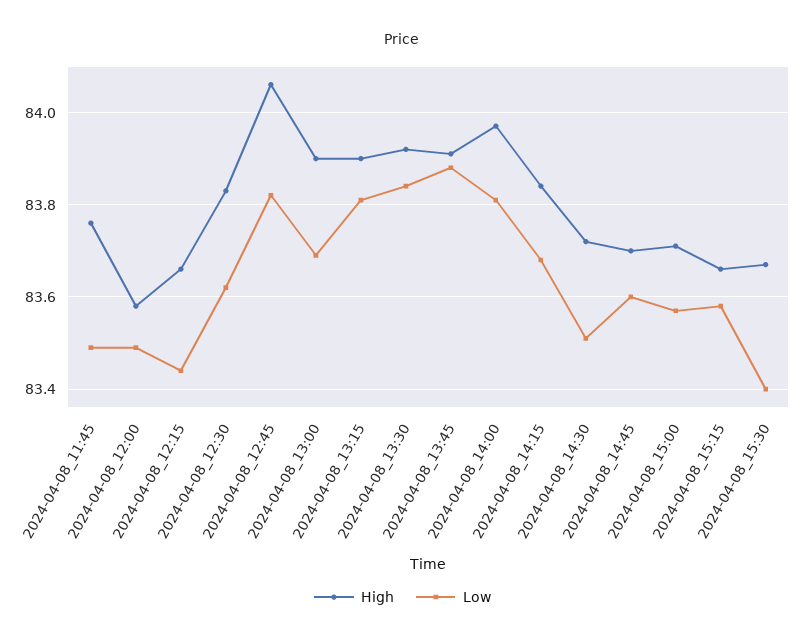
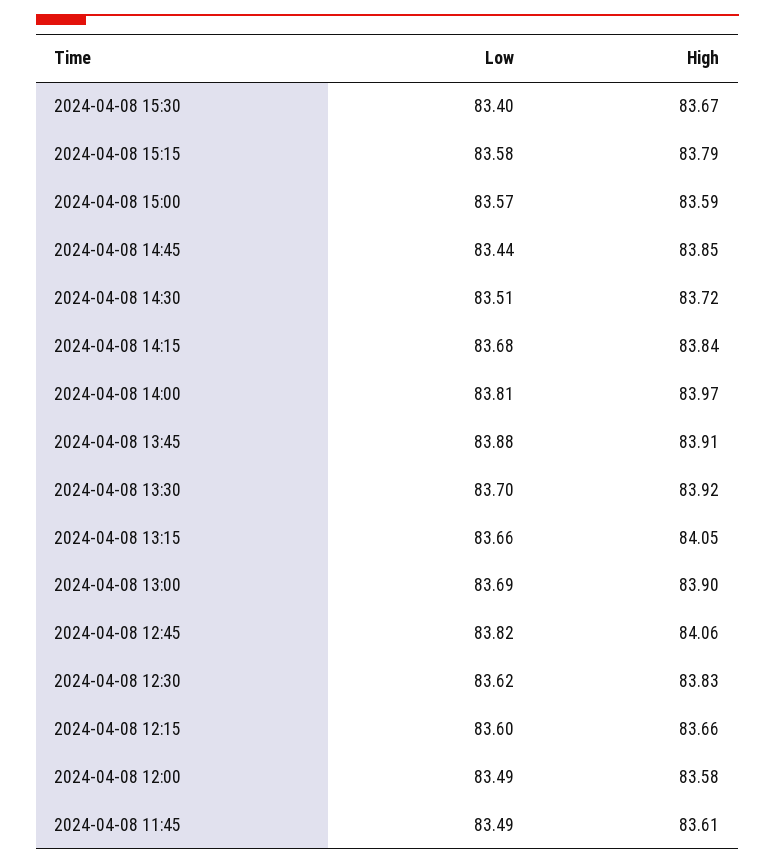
High, 2024-04-08_11:45: 83.75 -> 83.61
Low, 2024-04-08_12:15: 83.45 -> 83.6
High, 2024-04-08_13:15: 83.9 -> 84.05
Low, 2024-04-08_13:15: 83.8 -> 83.66
Low, 2024-04-08_13:30: 83.85 -> 83.7
High, 2024-04-08_14:45: 83.7 -> 83.85
Low, 2024-04-08_14:45: 83.6 -> 83.44
High, 2024-04-08_15:00: 83.7 -> 83.59
High, 2024-04-08_15:15: 83.65 -> 83.79

